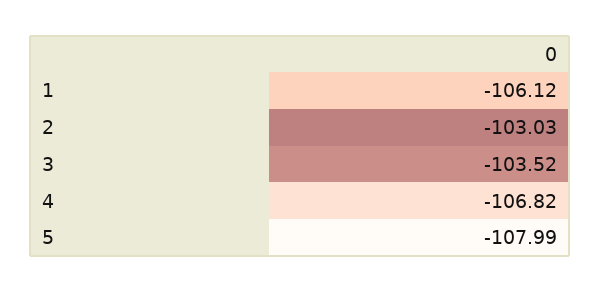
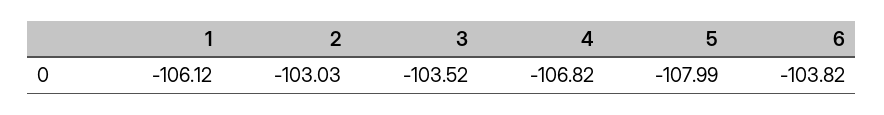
6: none -> -103.82

